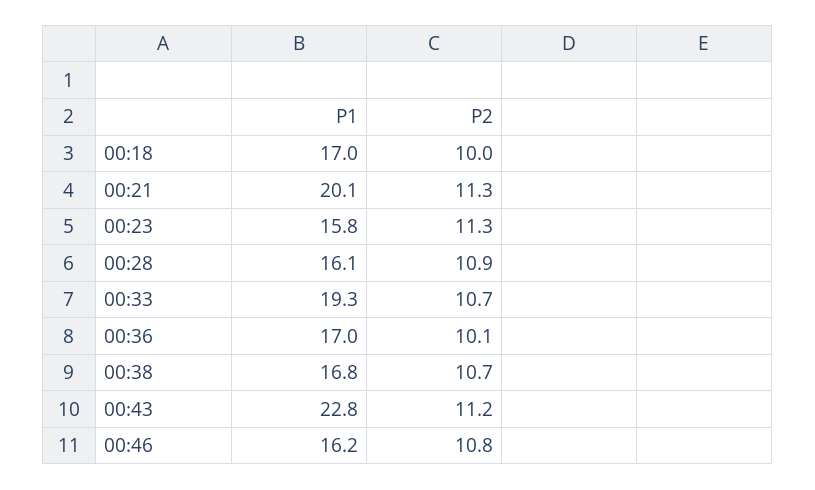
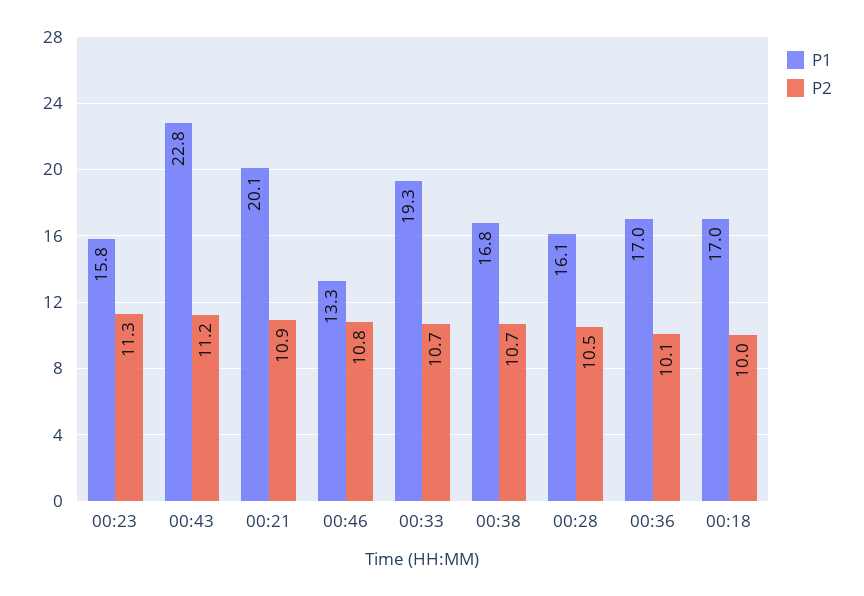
P2, 00:21: 11.3 -> 10.9
P2, 00:28: 10.9 -> 10.5
P1, 00:46: 16.2 -> 13.3

